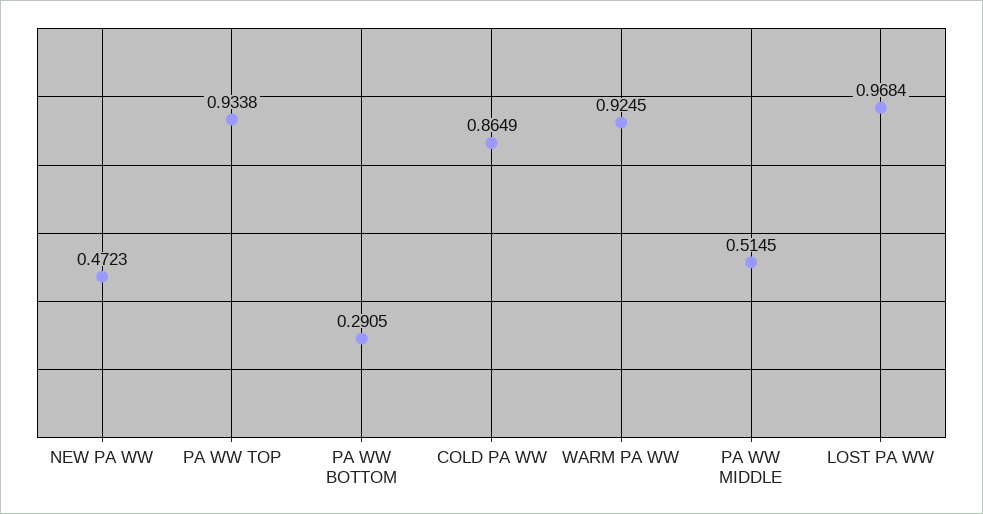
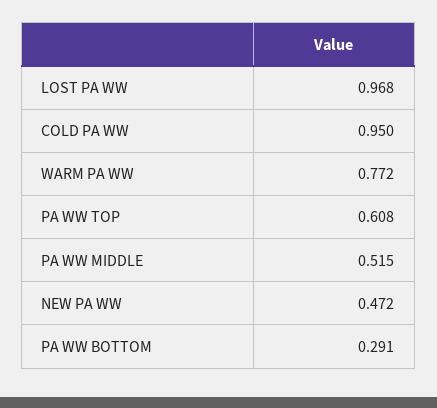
PA WW TOP: 0.9338 -> 0.608
COLD PA WW: 0.8649 -> 0.95
WARM PA WW: 0.9245 -> 0.772

